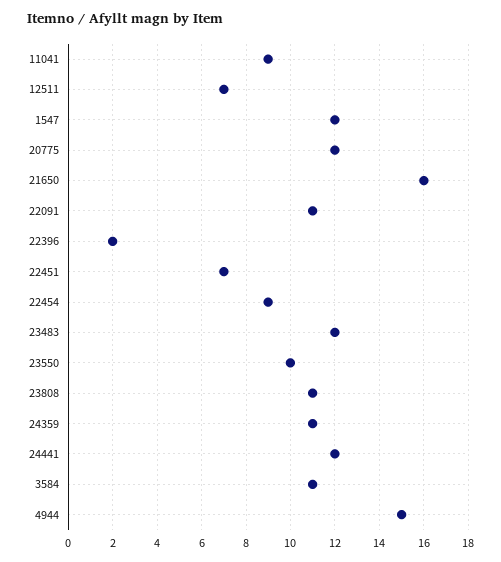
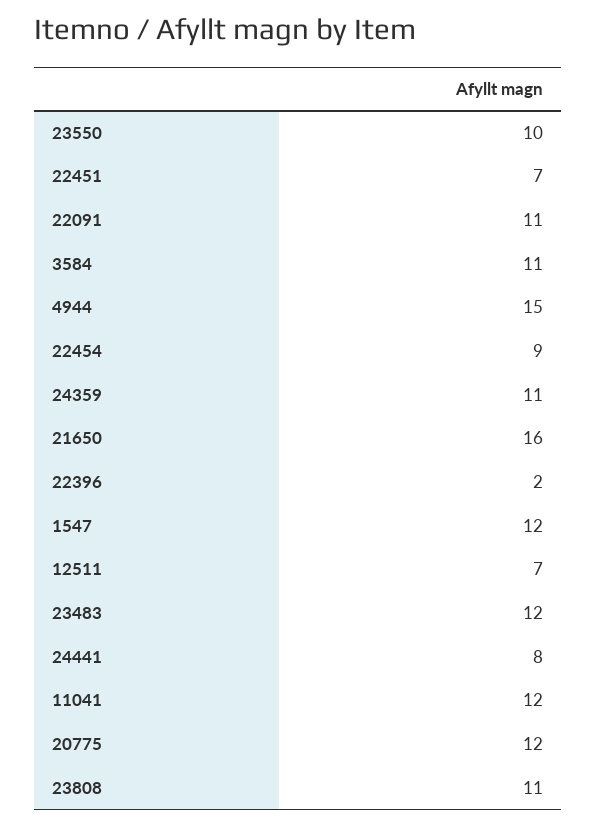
11041: 9 -> 12
24441: 12 -> 8

